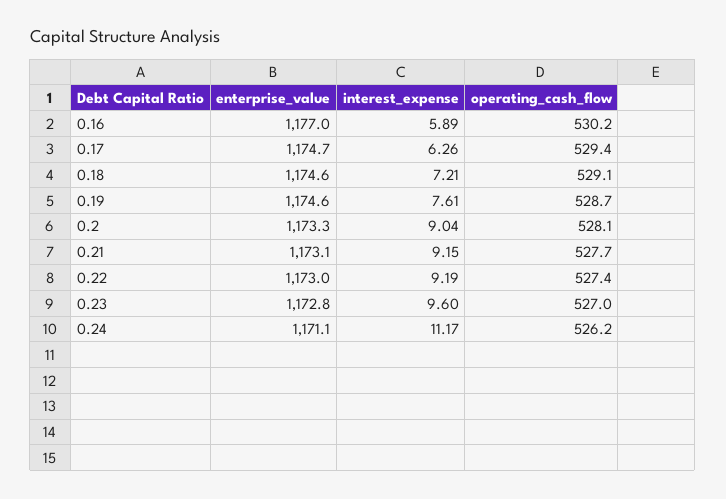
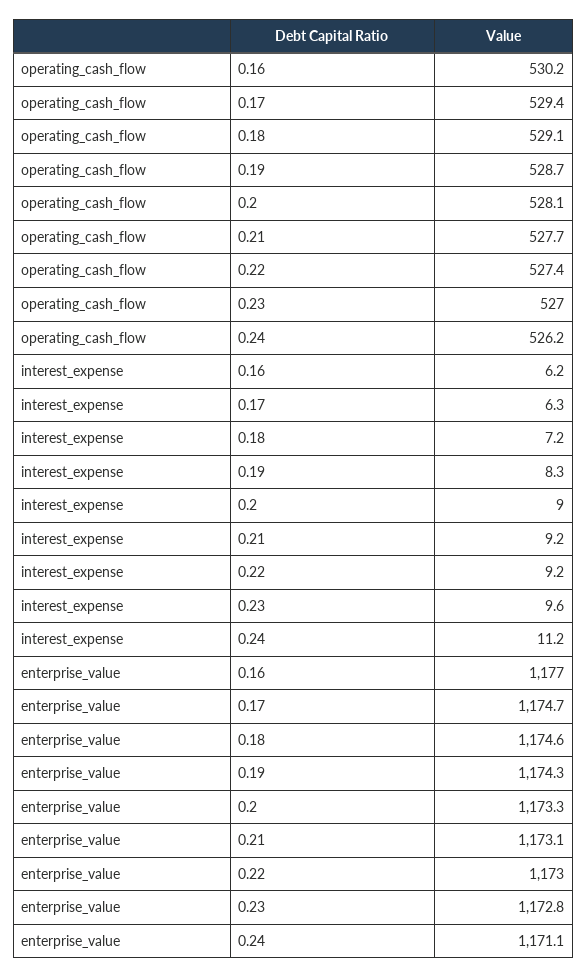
interest_expense, 0.16: 5.89 -> 6.2
enterprise_value, 0.19: 1174.6 -> 1174.3
interest_expense, 0.19: 7.61 -> 8.3

